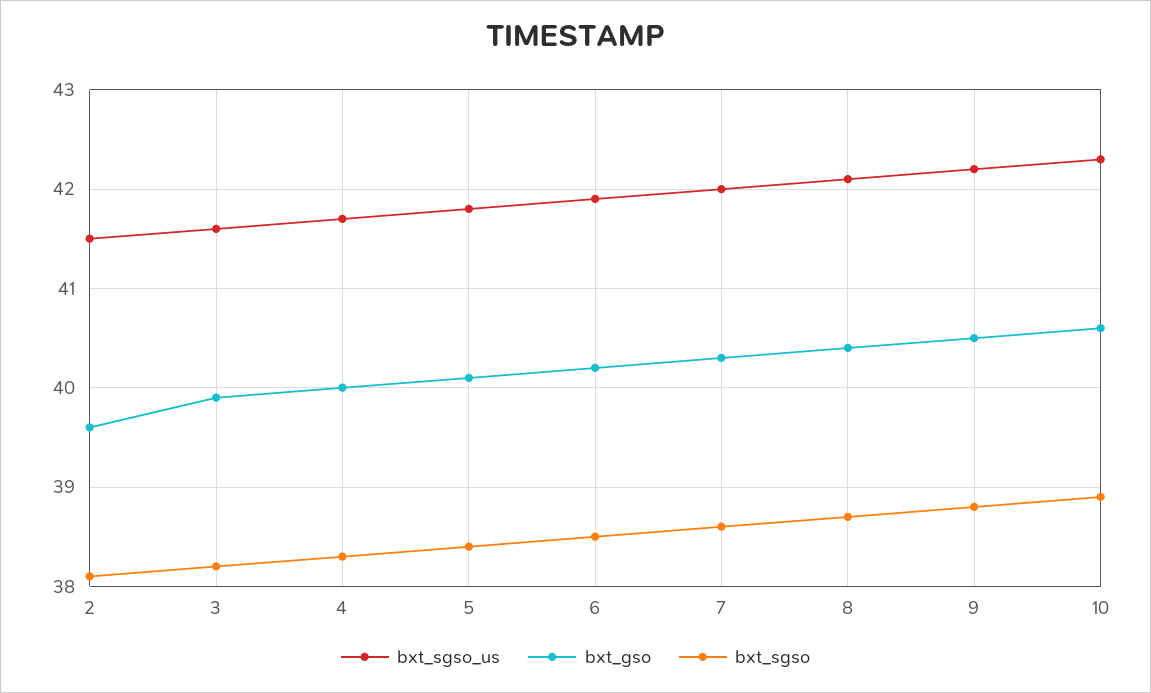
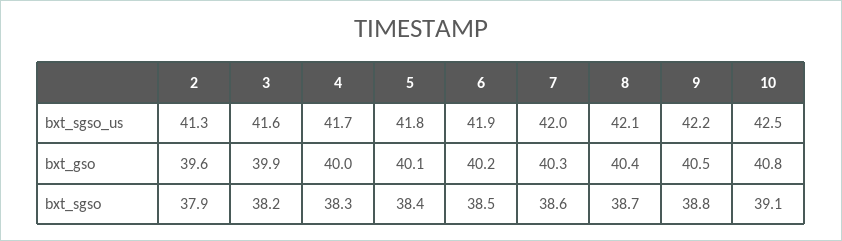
bxt_sgso_us, 2: 41.5 -> 41.3
bxt_sgso, 2: 38.1 -> 37.9
bxt_sgso_us, 10: 42.3 -> 42.5
bxt_gso, 10: 40.6 -> 40.8
bxt_sgso, 10: 38.9 -> 39.1

